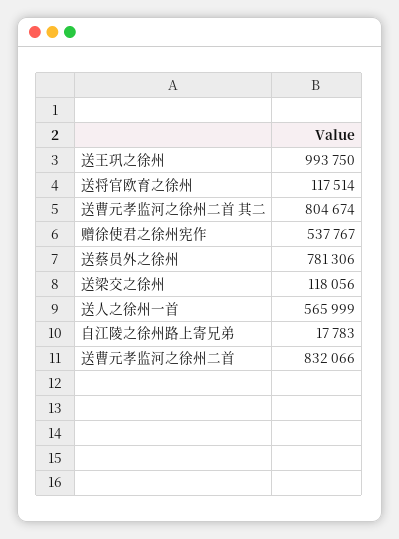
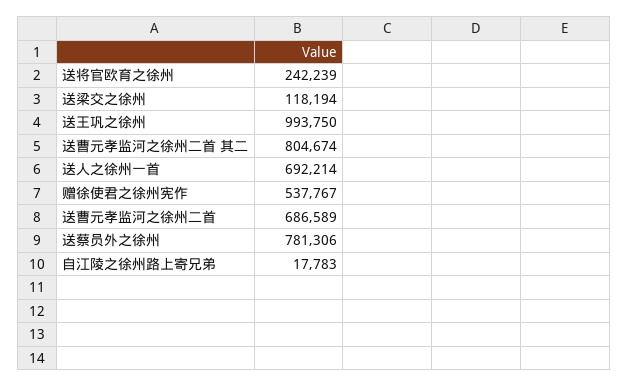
送将官欧育之徐州: 117514 -> 242239
送梁交之徐州: 118056 -> 118194
送人之徐州一首: 565999 -> 692214
送曹元孝监河之徐州二首: 832066 -> 686589

